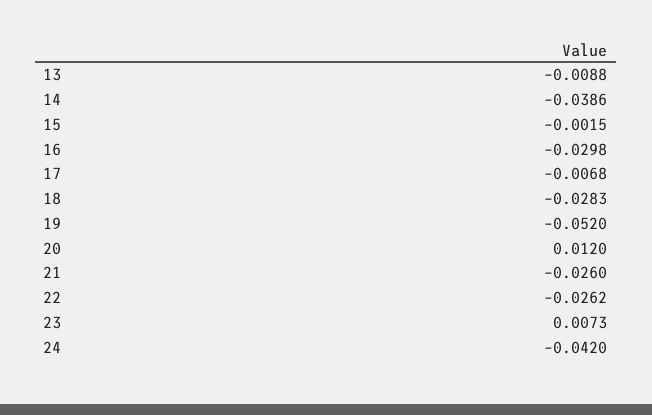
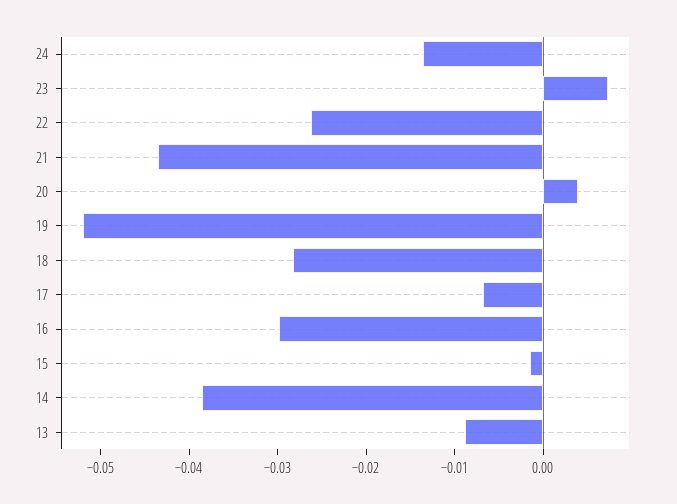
20: 0.012 -> 0.004
21: -0.026 -> -0.044
24: -0.042 -> -0.014

